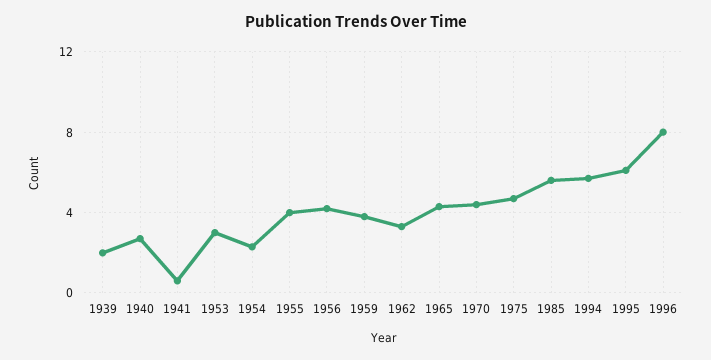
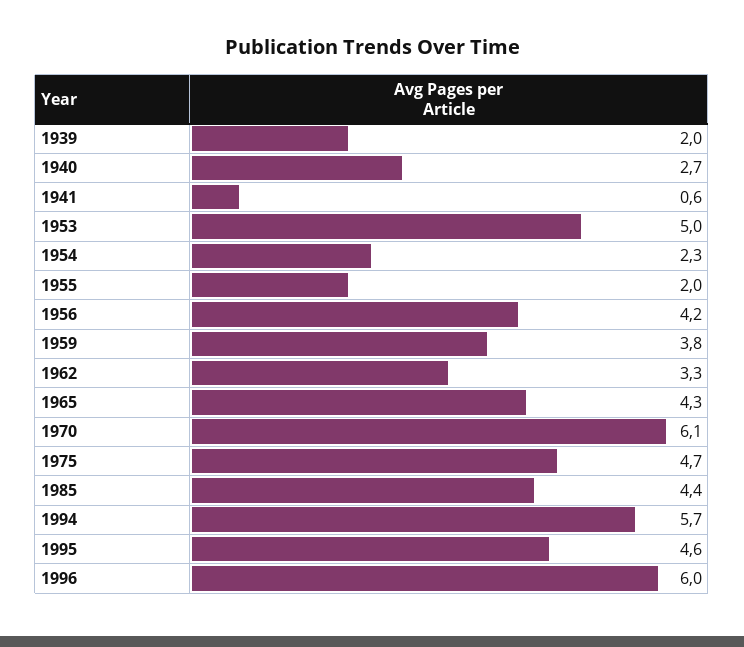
1953: 3 -> 5
1955: 4 -> 2
1970: 4.5 -> 6.1
1985: 5.5 -> 4.4
1995: 6 -> 4.6
1996: 8 -> 6

